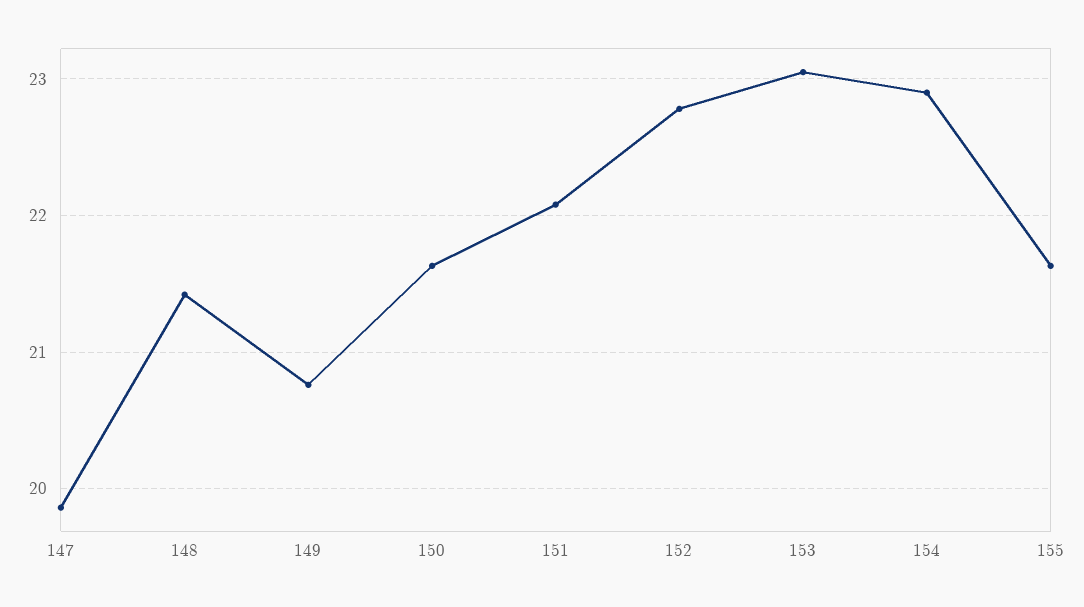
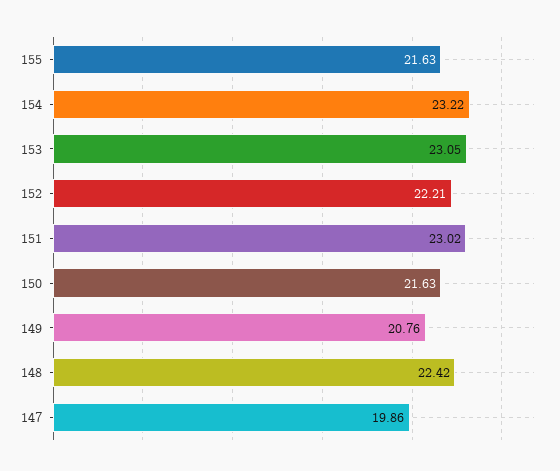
148: 21.4 -> 22.42
151: 22.1 -> 23.02
152: 22.8 -> 22.21
154: 22.9 -> 23.22

